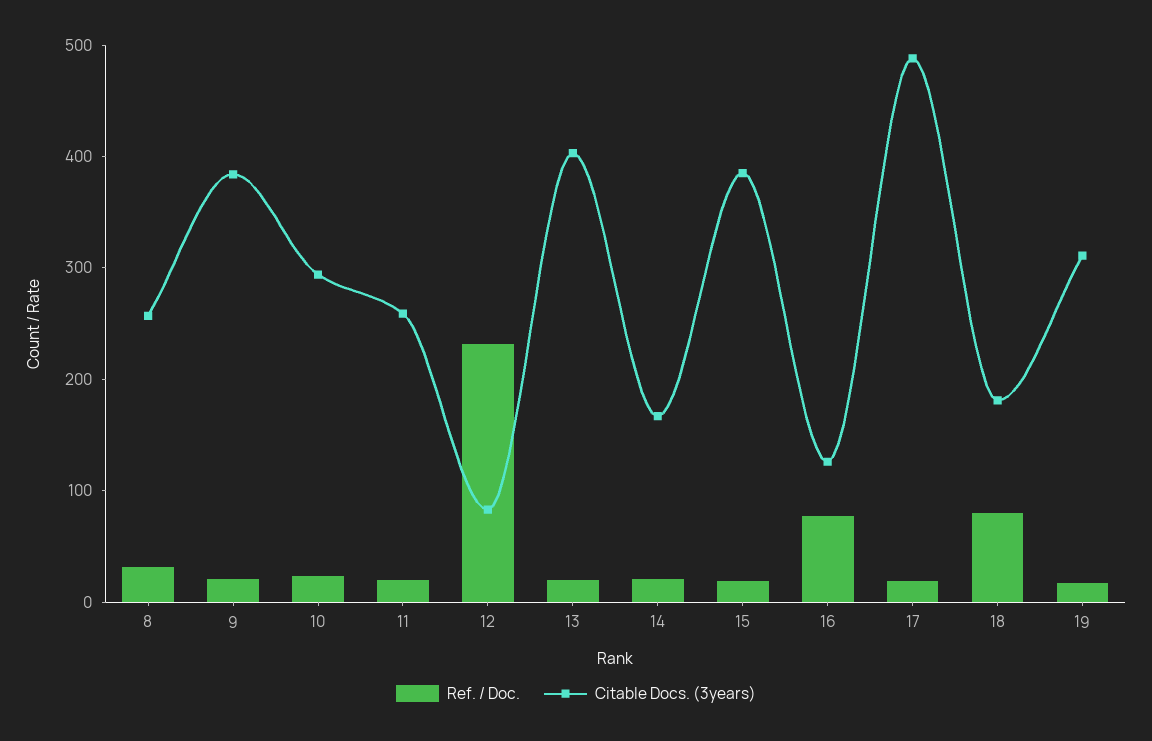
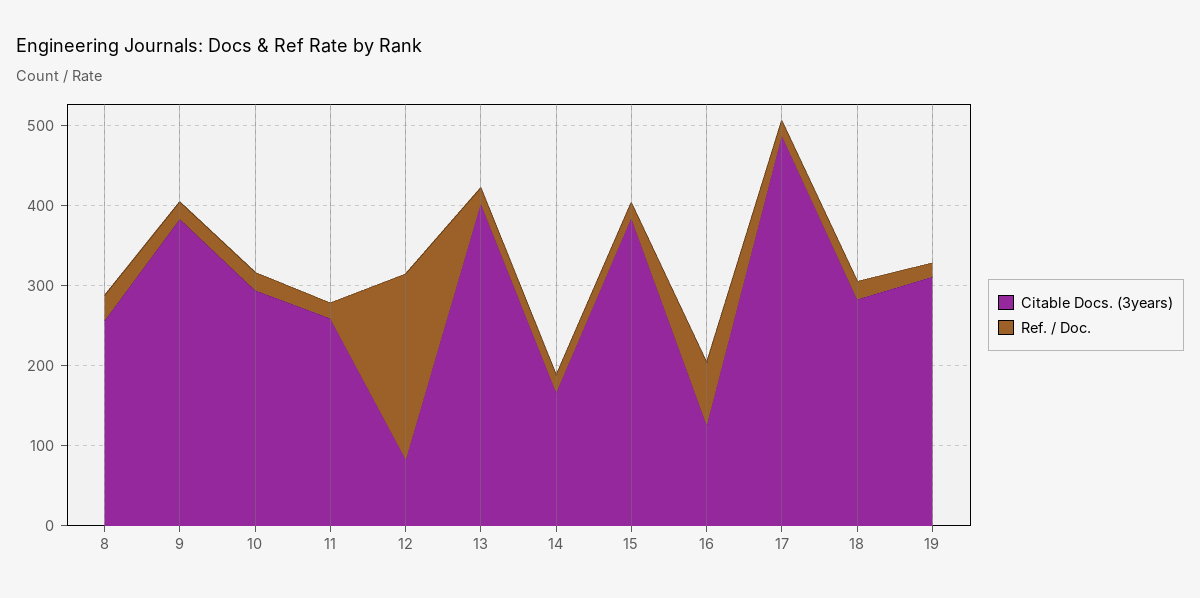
Ref. / Doc., 18: 80 -> 20
Citable Docs. (3years), 18: 180 -> 280

